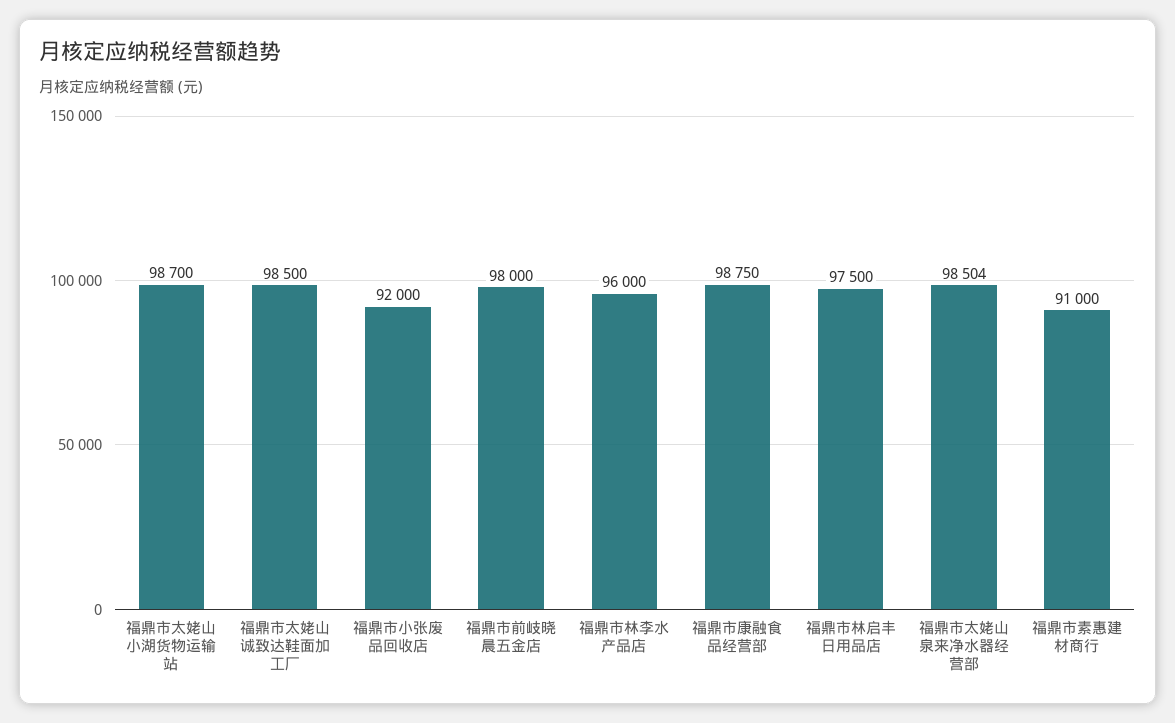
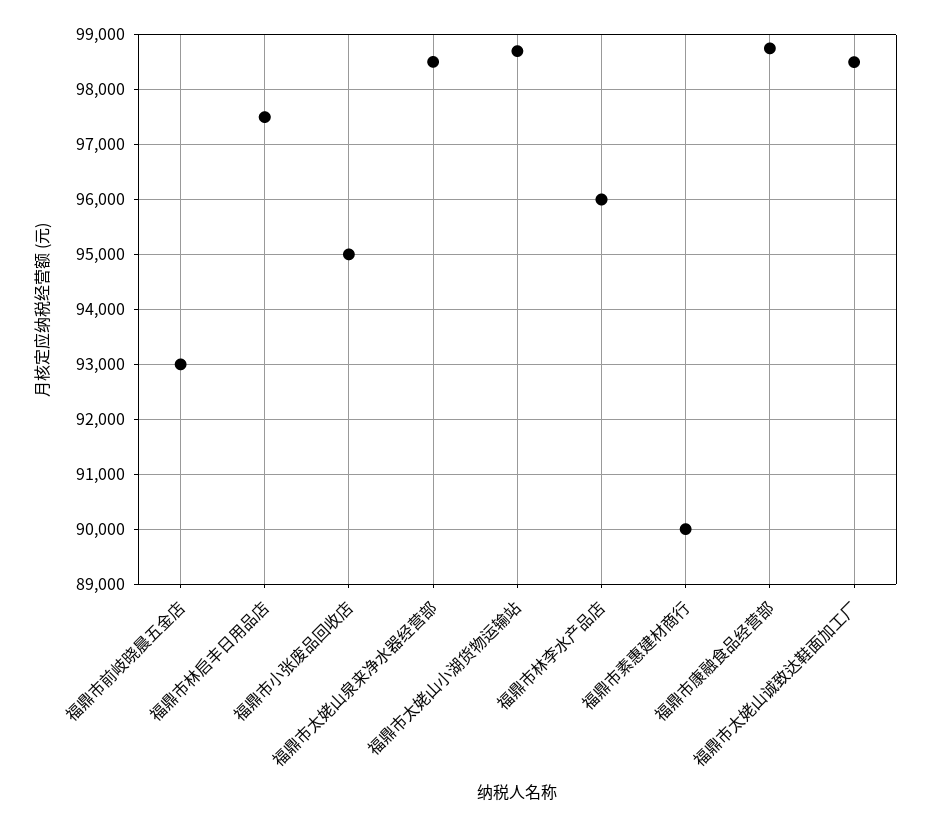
福鼎市小张废品回收店: 92000 -> 95000
福鼎市前岐晓晨五金店: 98000 -> 93000
福鼎市素惠建材商行: 91000 -> 90000

